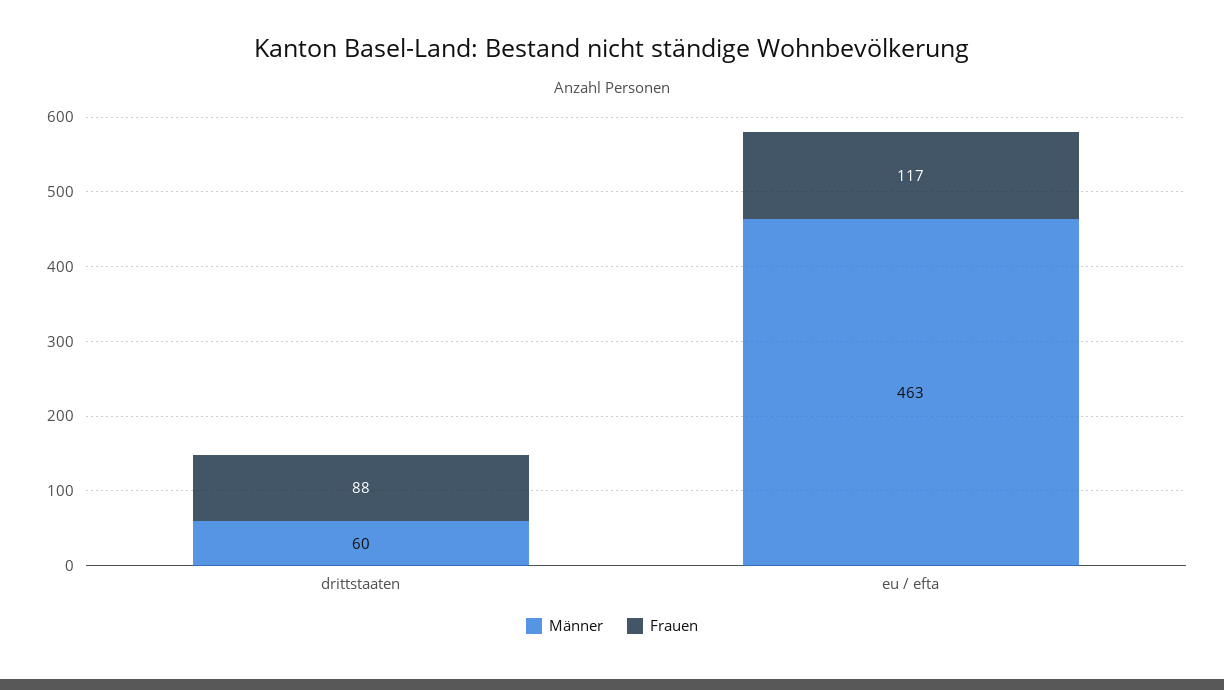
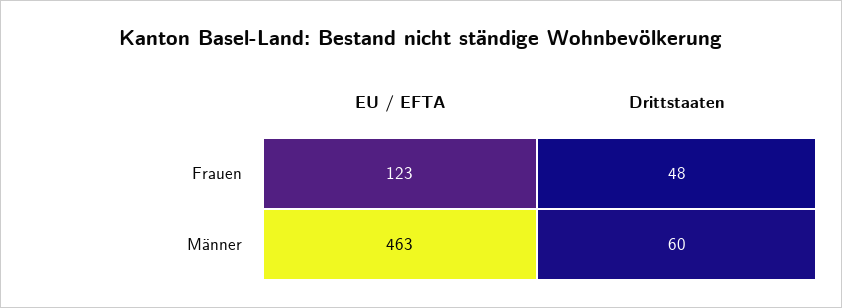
Frauen, drittstaaten: 88 -> 48
Frauen, eu / efta: 117 -> 123

